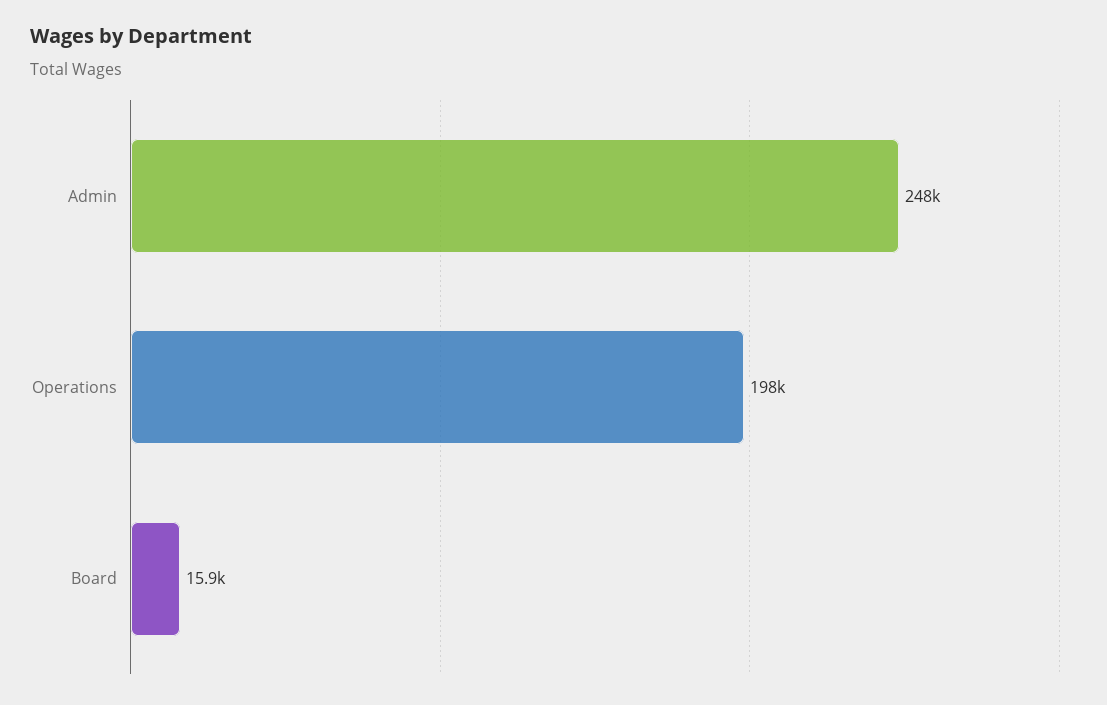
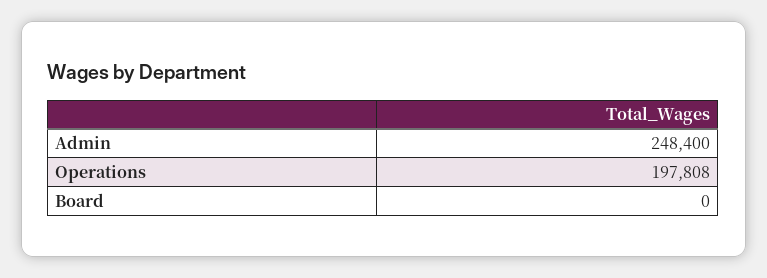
Board: 15900 -> 0

